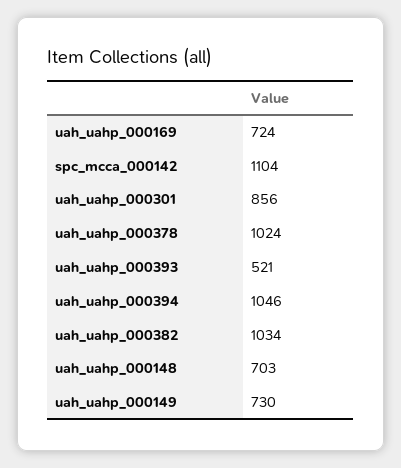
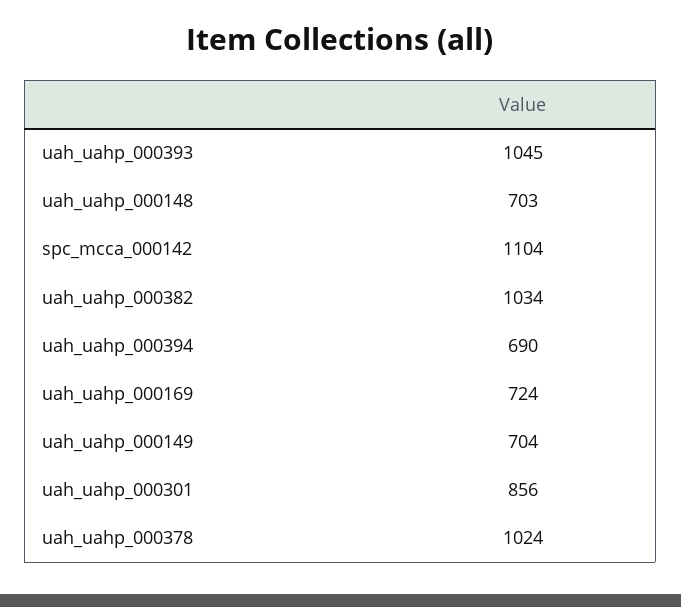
uah_uahp_000393: 521 -> 1045
uah_uahp_000394: 1046 -> 690
uah_uahp_000149: 730 -> 704

